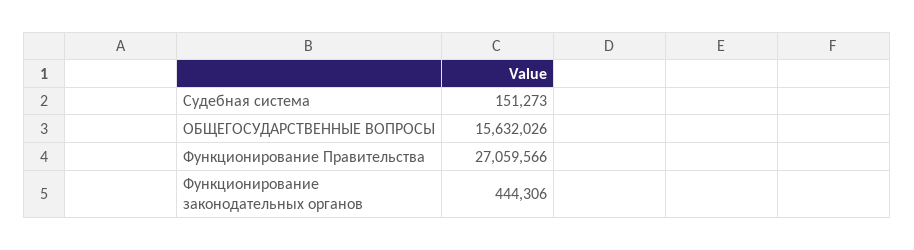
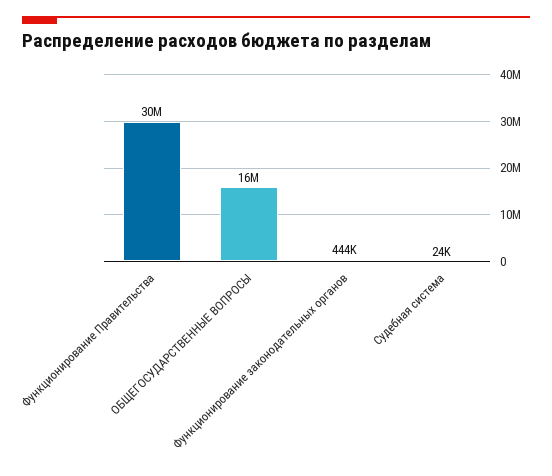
Судебная система: 151273 -> 24000
Функционирование Правительства: 27059566 -> 30000000

